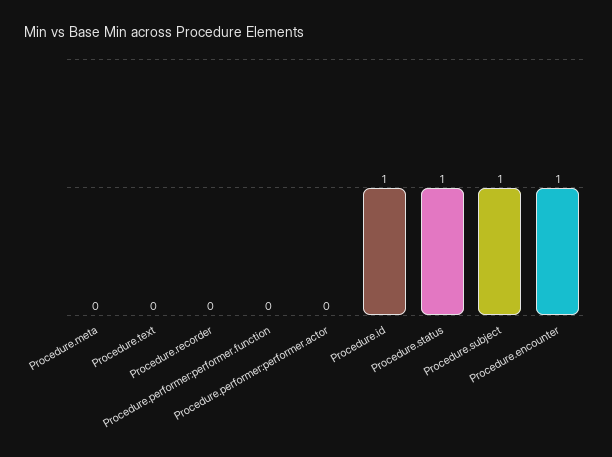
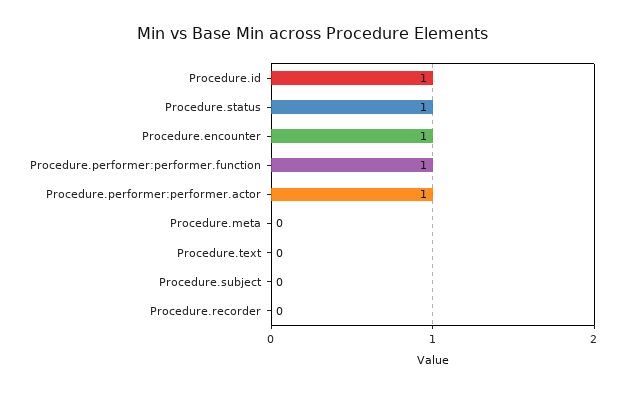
Procedure.performer:performer.function: 0 -> 1
Procedure.performer:performer.actor: 0 -> 1
Procedure.subject: 1 -> 0

